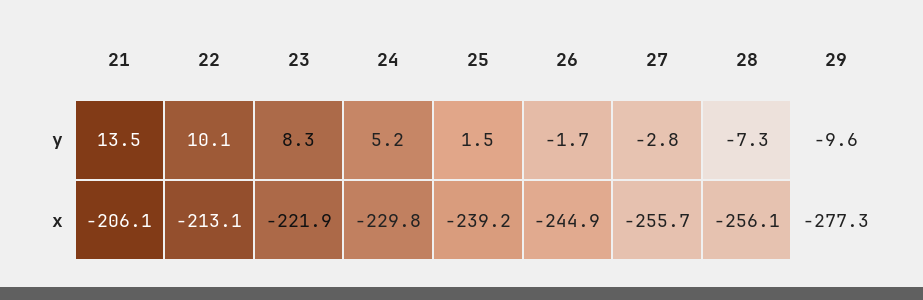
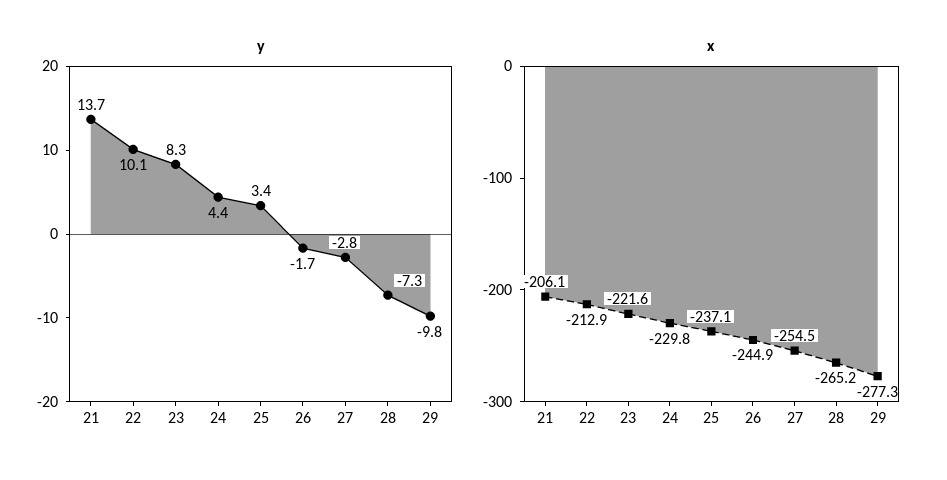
y, 21: 13.5 -> 13.7
y, 24: 5.2 -> 4.4
y, 25: 1.5 -> 3.4
y, 29: -9.6 -> -9.8
x, 22: -213.1 -> -212.9
x, 23: -221.9 -> -221.6
x, 25: -239.2 -> -237.1
x, 27: -255.7 -> -254.5
x, 28: -256.1 -> -265.2

